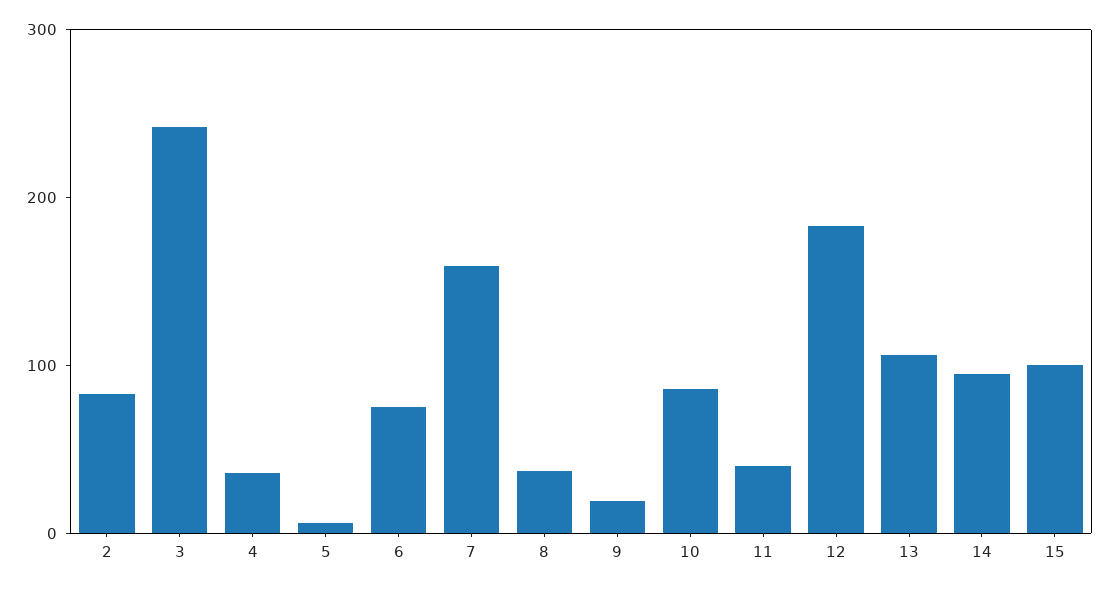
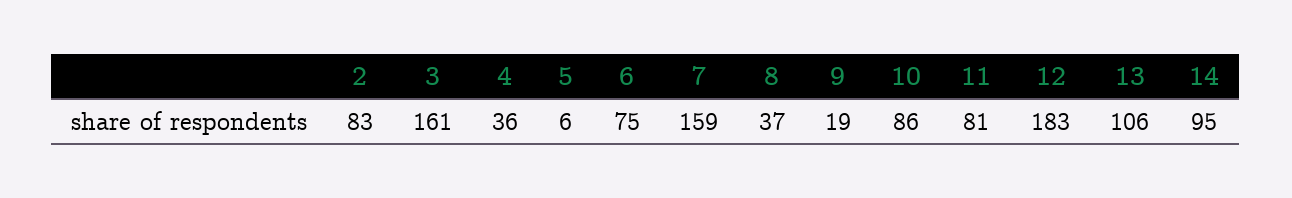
3: 240 -> 161
11: 40 -> 81
15: 100 -> none

